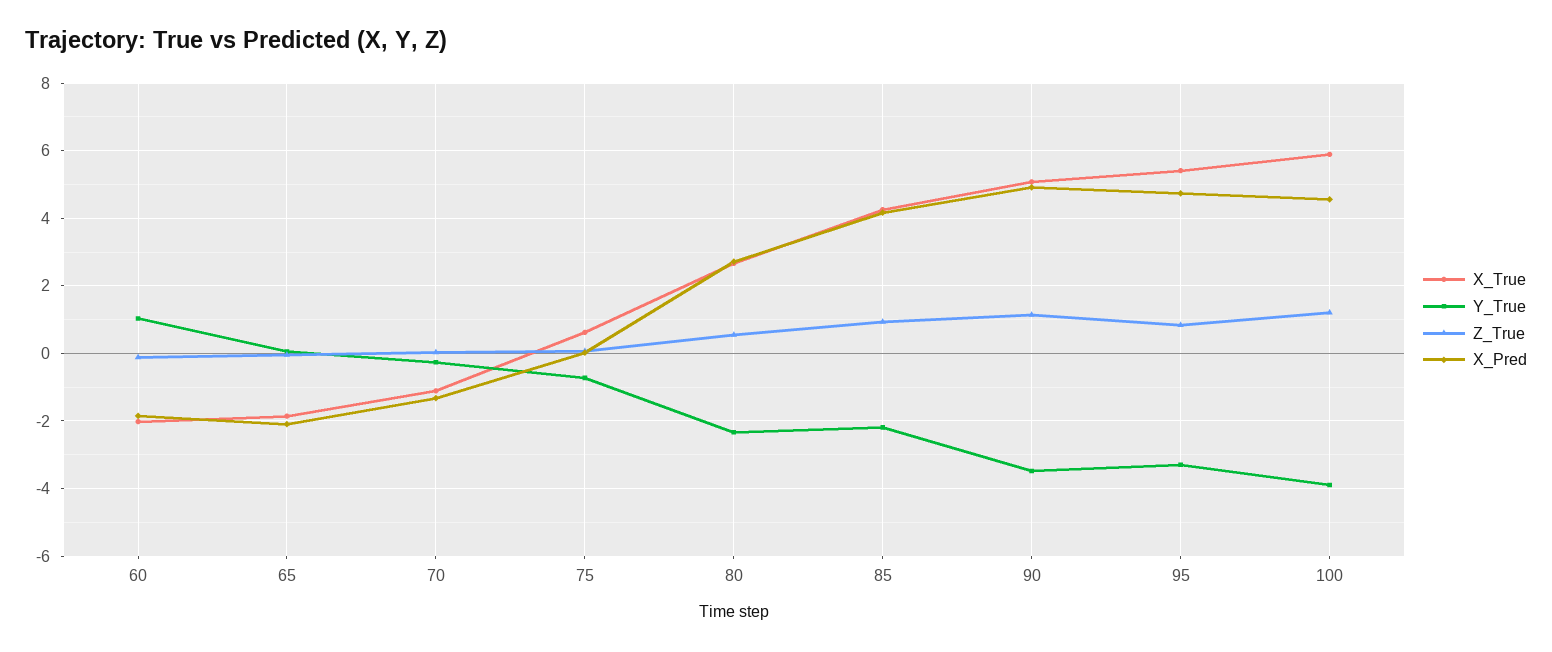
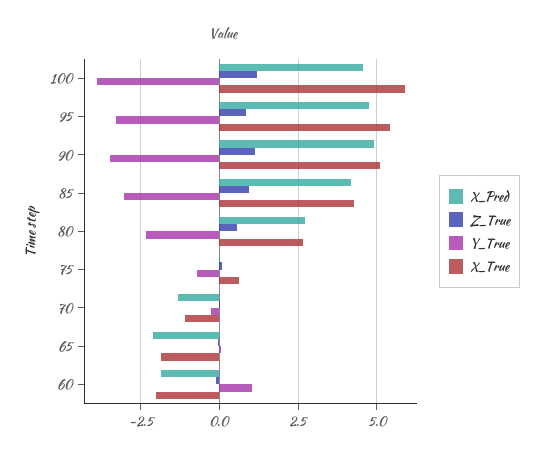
Y_True, 85: -2.2 -> -3

